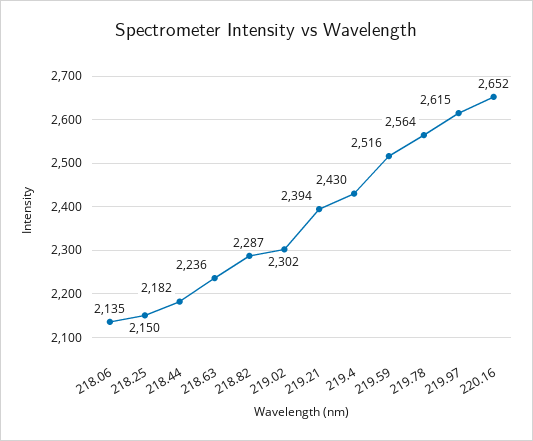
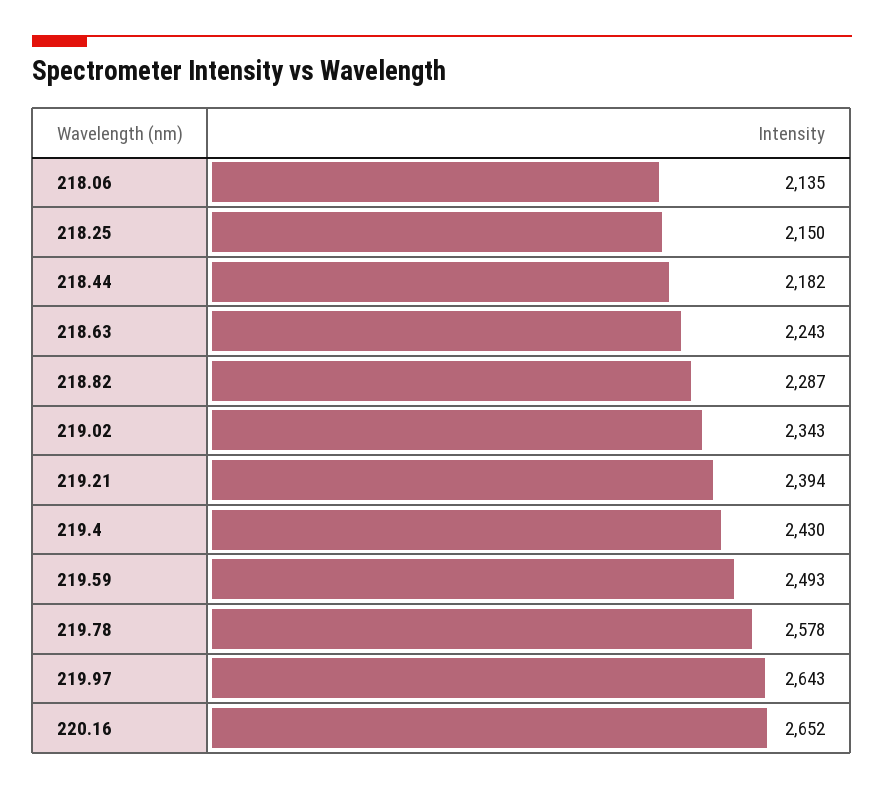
218.63: 2236 -> 2243
219.02: 2302 -> 2343
219.59: 2516 -> 2493
219.78: 2564 -> 2578
219.97: 2615 -> 2643

